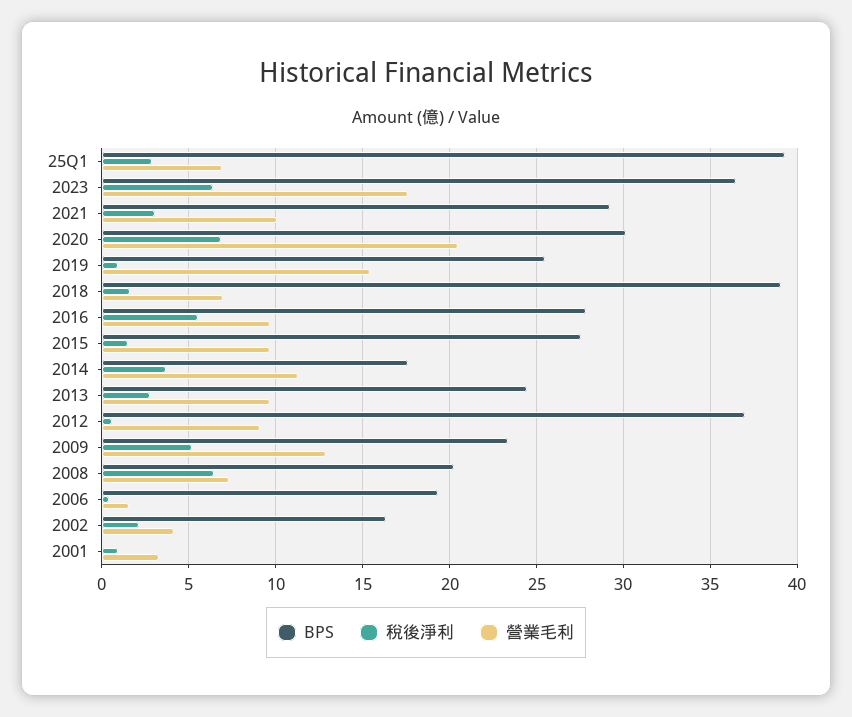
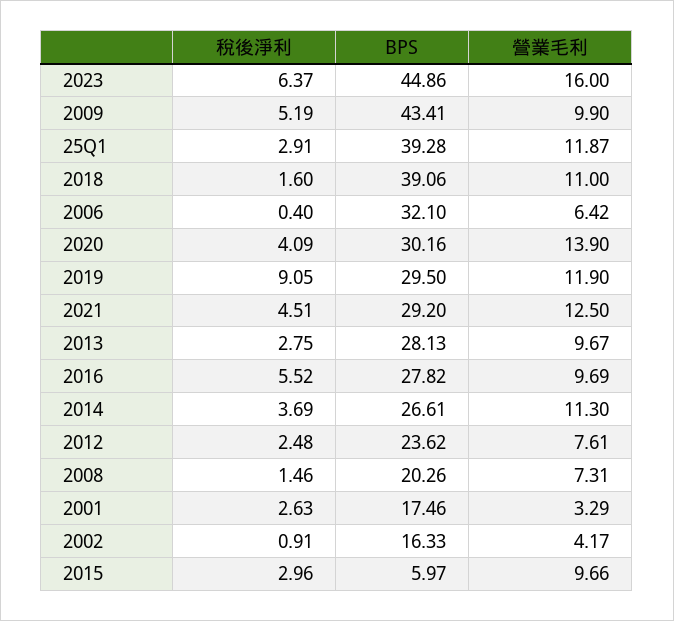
營業毛利, 25Q1: 7 -> 11.87
BPS, 2023: 36.5 -> 44.86
營業毛利, 2023: 17.5 -> 16
稅後淨利, 2021: 3 -> 4.51
營業毛利, 2021: 10 -> 12.5
稅後淨利, 2020: 7 -> 4.09
營業毛利, 2020: 20.5 -> 13.9
BPS, 2019: 25.5 -> 29.5
稅後淨利, 2019: 1 -> 9.05
營業毛利, 2019: 15.5 -> 11.9
營業毛利, 2018: 7 -> 11
BPS, 2015: 27.5 -> 5.97
稅後淨利, 2015: 1.5 -> 2.96
BPS, 2014: 17.5 -> 26.61
BPS, 2013: 24.5 -> 28.13
BPS, 2012: 37 -> 23.62
稅後淨利, 2012: 0.5 -> 2.48
營業毛利, 2012: 9 -> 7.61
BPS, 2009: 23.5 -> 43.41
營業毛利, 2009: 13 -> 9.9
稅後淨利, 2008: 6.5 -> 1.46
BPS, 2006: 19.5 -> 32.1
營業毛利, 2006: 1.5 -> 6.42
稅後淨利, 2002: 2 -> 0.91
BPS, 2001: 0 -> 17.46
稅後淨利, 2001: 1 -> 2.63

